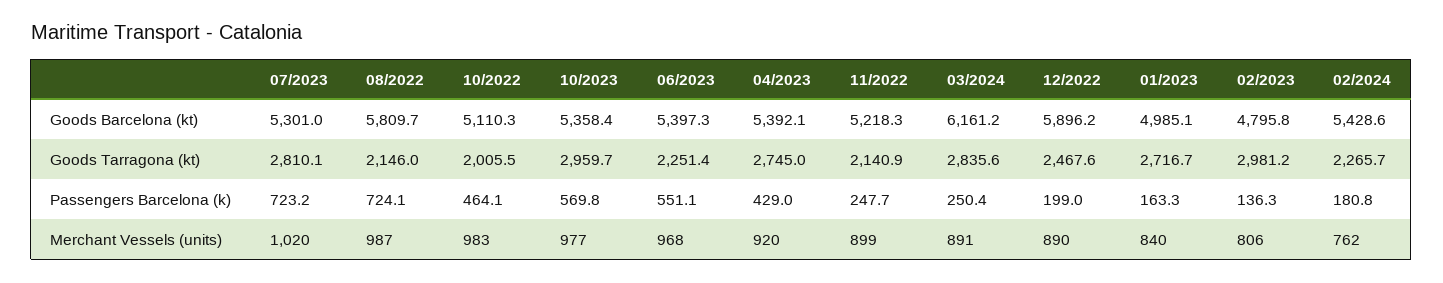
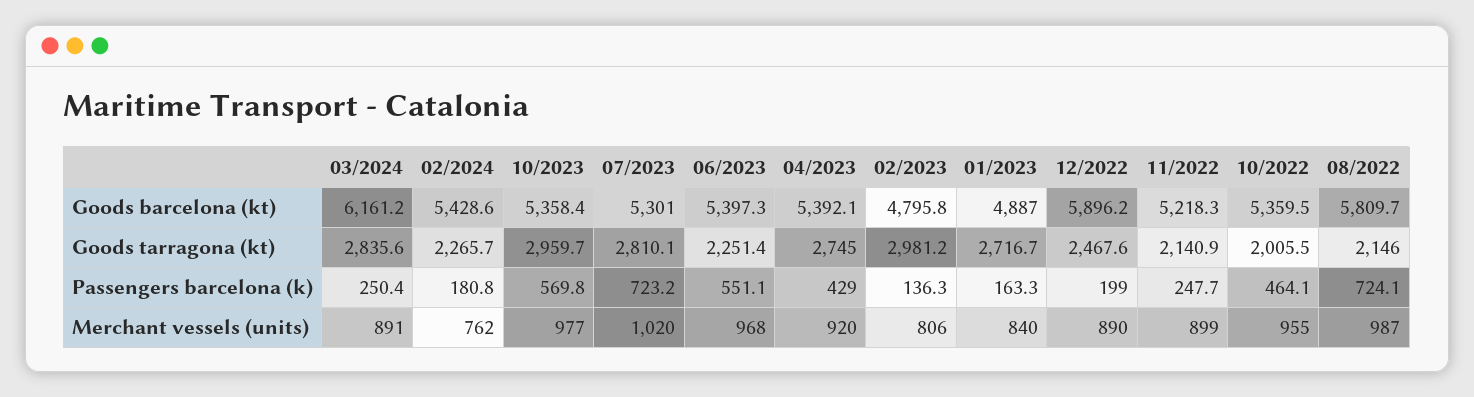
10/2022, Goods Barcelona (kt): 5110.3 -> 5359.5
01/2023, Goods Barcelona (kt): 4985.1 -> 4887
10/2022, Merchant Vessels (units): 983 -> 955

